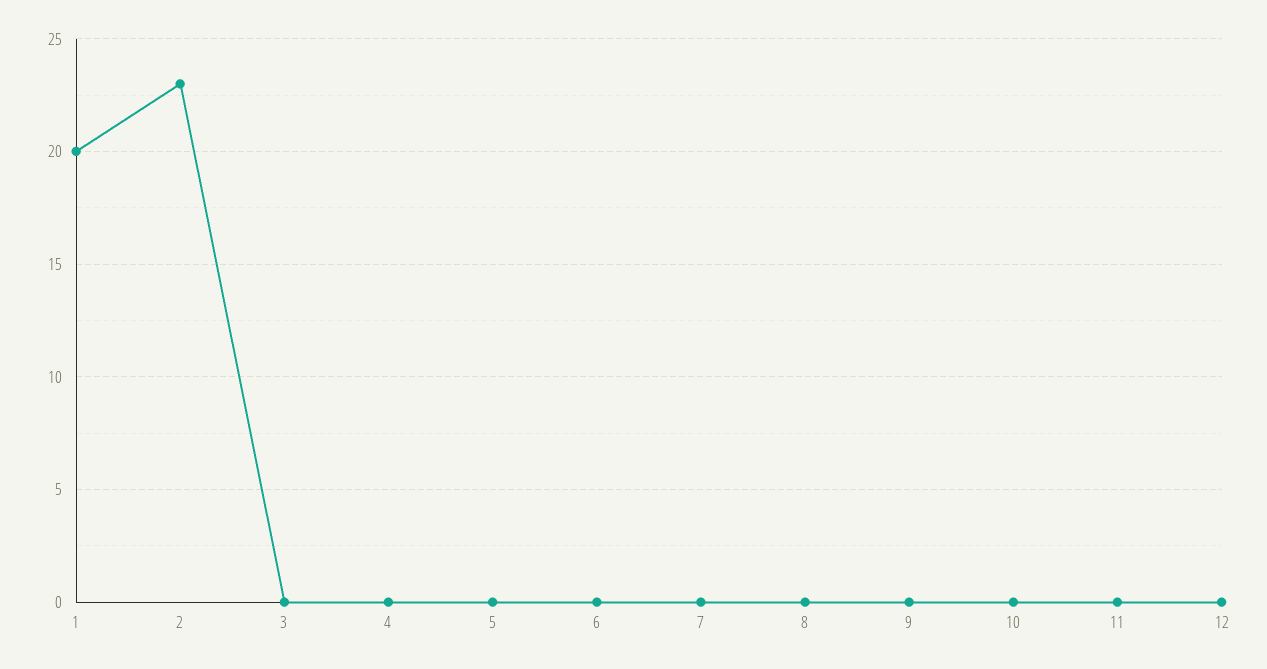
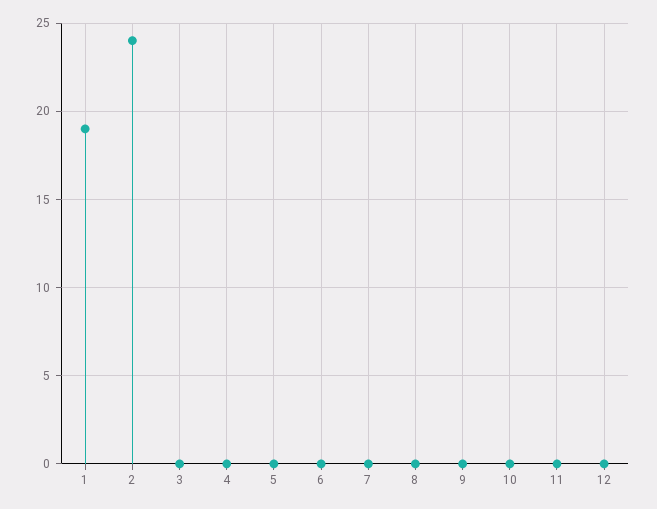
1: 20 -> 19
2: 23 -> 24

